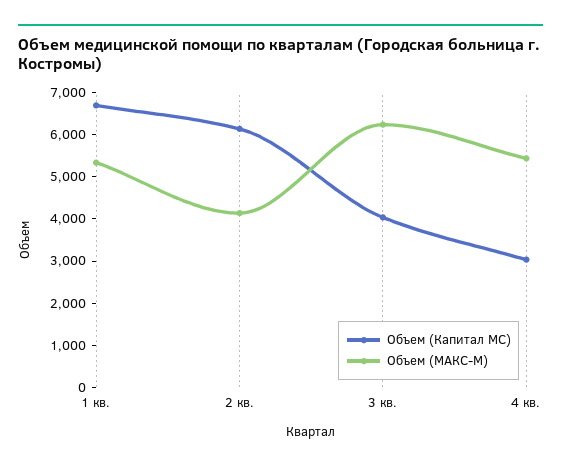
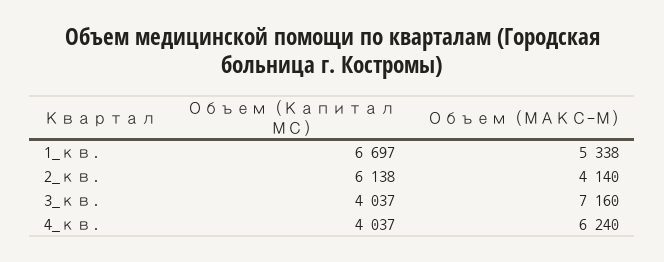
Объем (МАКС-М), 3 кв.: 6200 -> 7160
Объем (Капитал МС), 4 кв.: 3000 -> 4037
Объем (МАКС-М), 4 кв.: 5400 -> 6240

